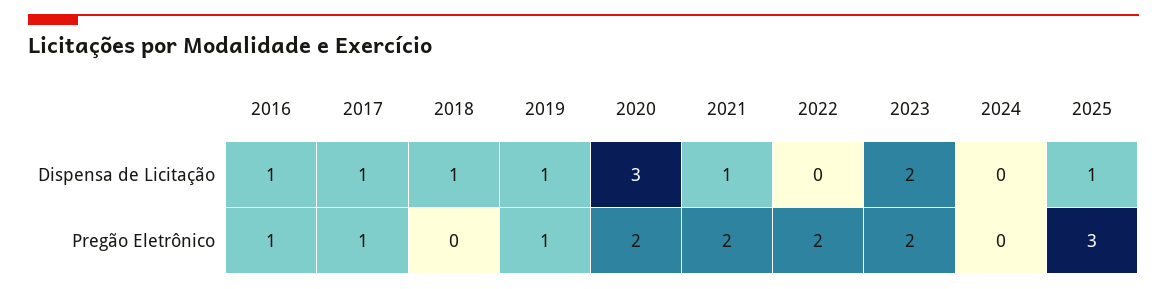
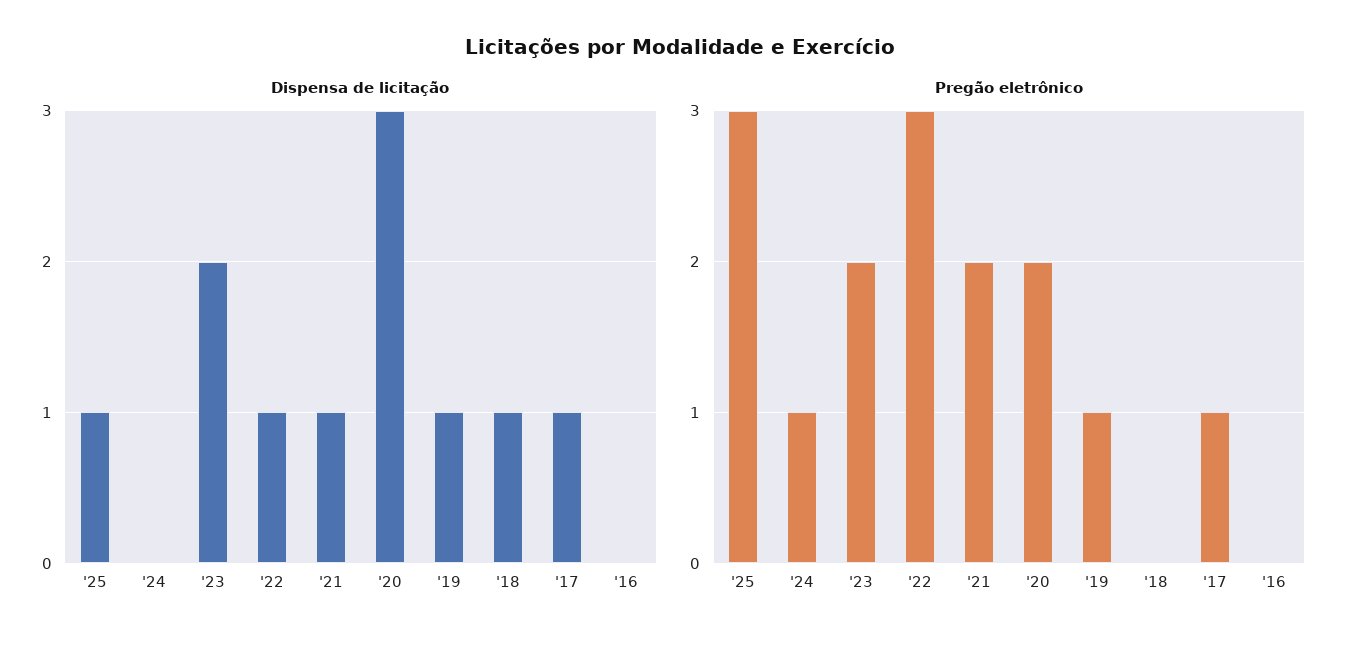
Dispensa de Licitação, 2016: 1 -> 0
Dispensa de Licitação, 2022: 0 -> 1
Pregão Eletrônico, 2016: 1 -> 0
Pregão Eletrônico, 2022: 2 -> 3
Pregão Eletrônico, 2024: 0 -> 1

